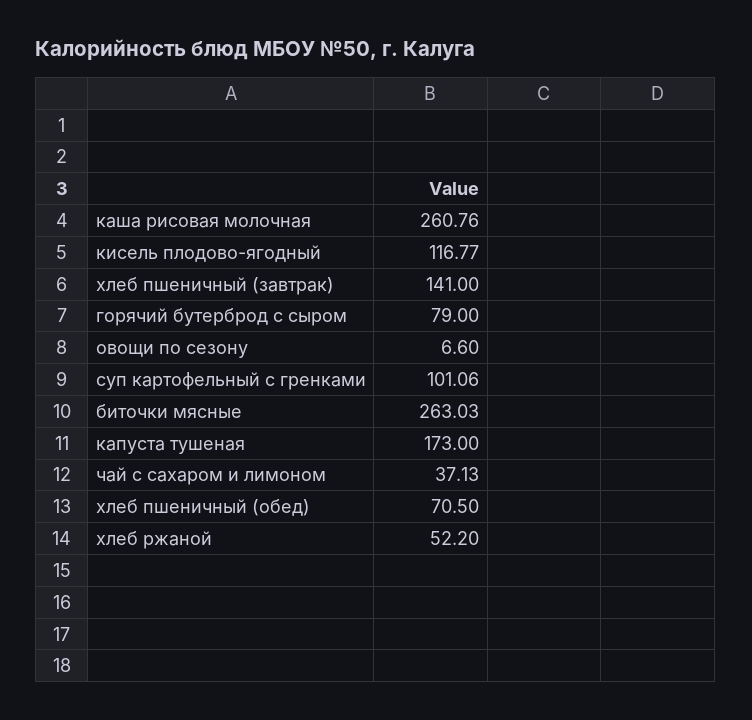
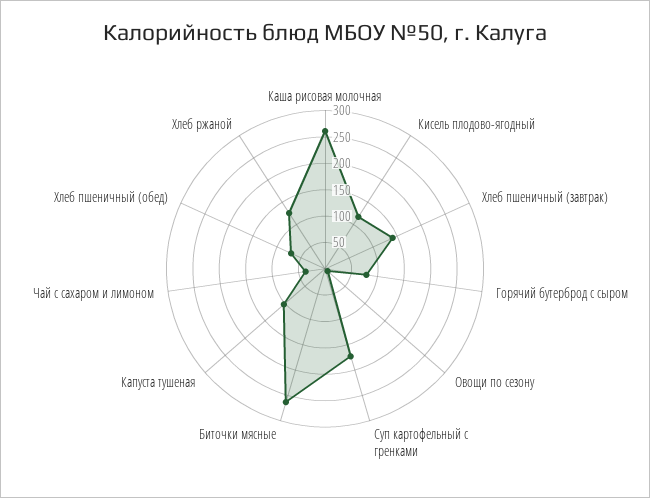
суп картофельный с гренками: 101.06 -> 175
капуста тушеная: 173 -> 100
хлеб ржаной: 52.2 -> 125

